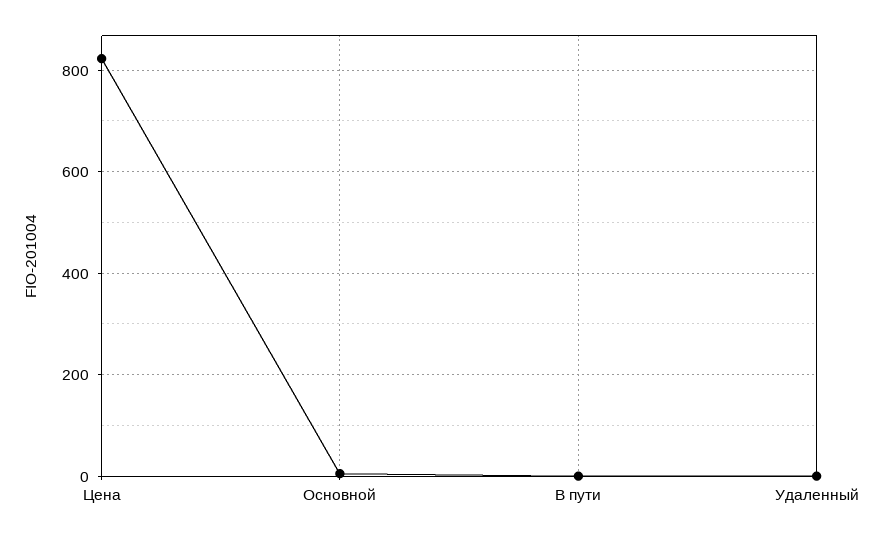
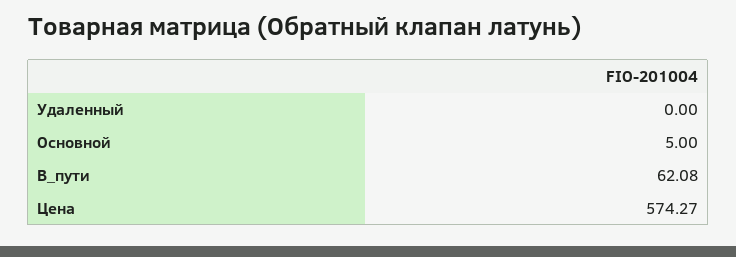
Цена: 820 -> 574.27
В пути: 0 -> 62.08

